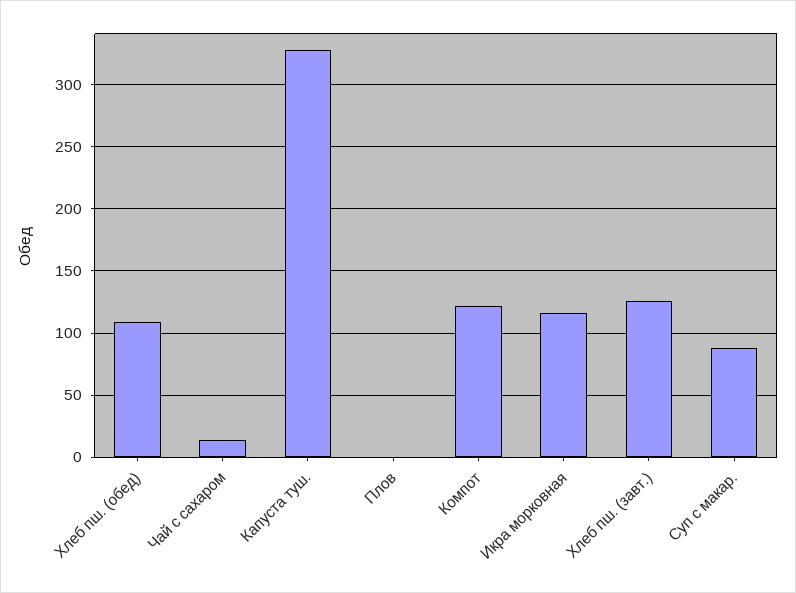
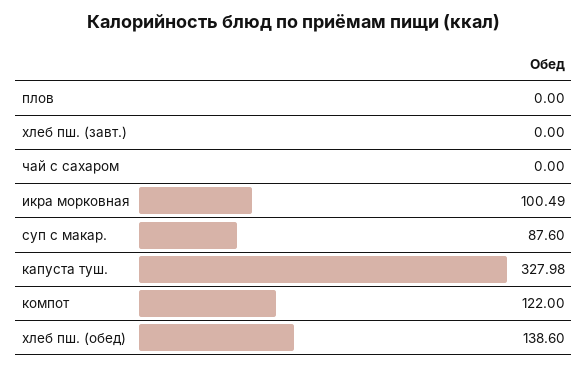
Хлеб пш. (обед): 110 -> 138.6
Чай с сахаром: 15 -> 0
Икра морковная: 115 -> 100.49
Хлеб пш. (завт.): 125 -> 0

